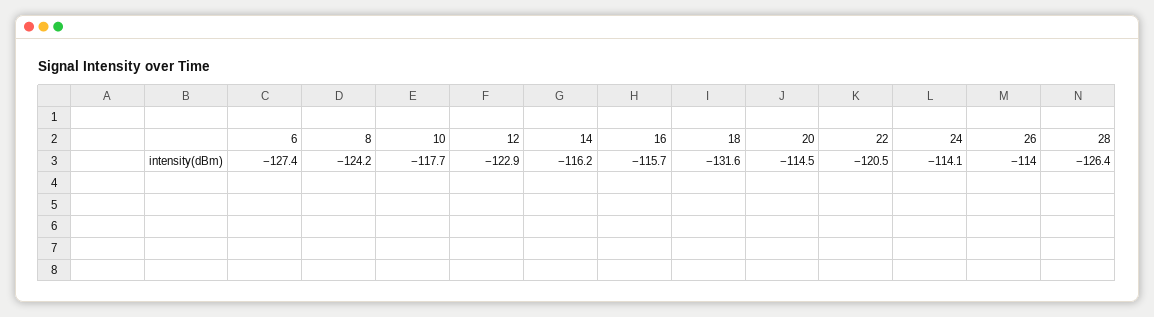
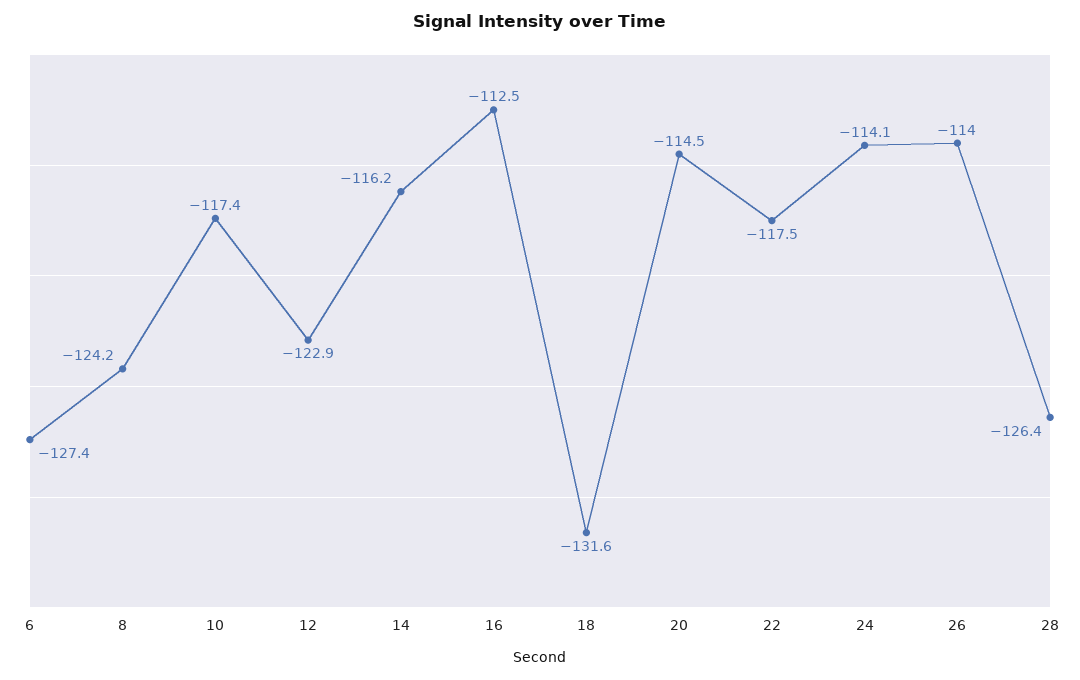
10: -117.7 -> -117.4
16: -115.7 -> -112.5
22: -120.5 -> -117.5

